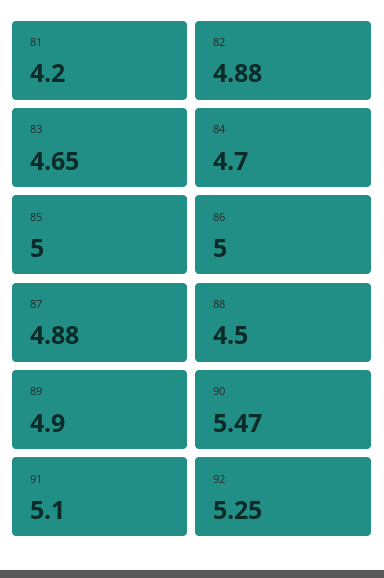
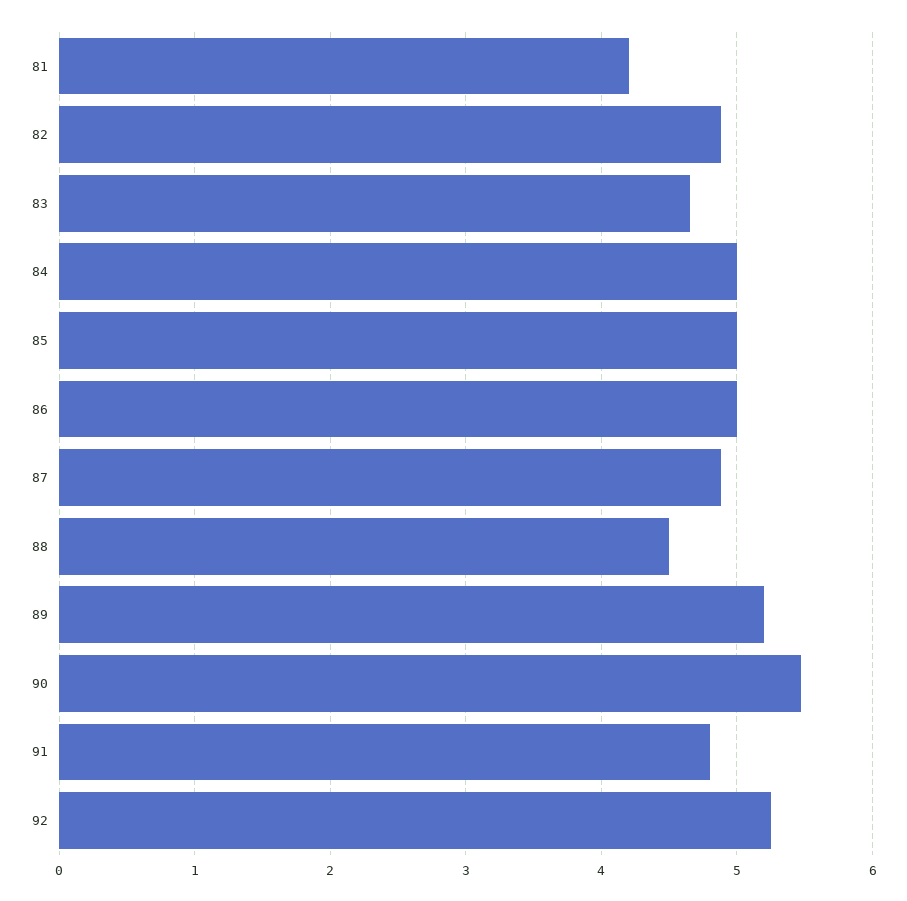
84: 4.7 -> 5
89: 4.9 -> 5.2
91: 5.1 -> 4.8

